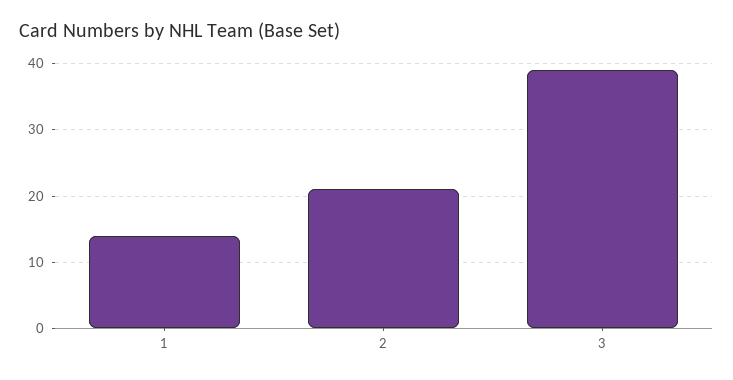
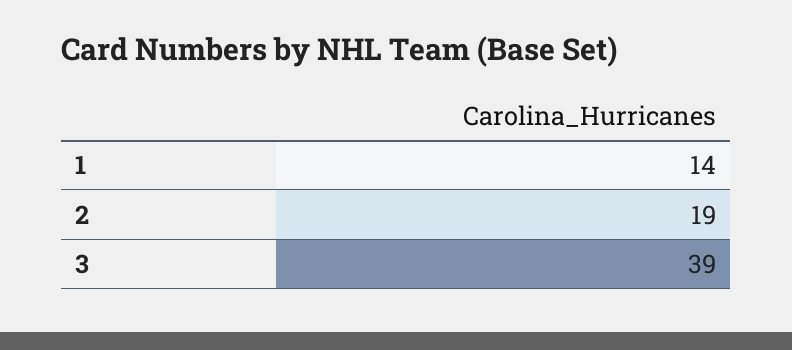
2: 21 -> 19

